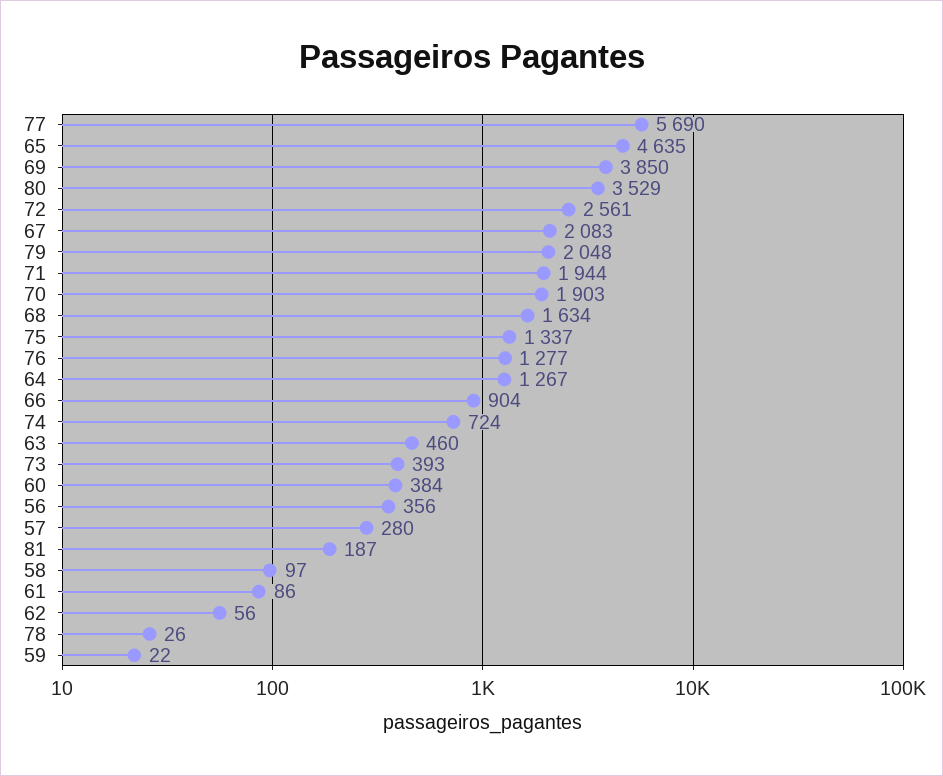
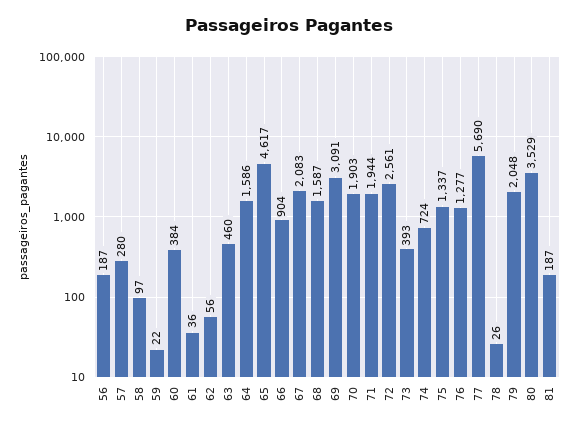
65: 4635 -> 4617
69: 3850 -> 3091
68: 1634 -> 1587
64: 1267 -> 1586
56: 356 -> 187
61: 86 -> 36

